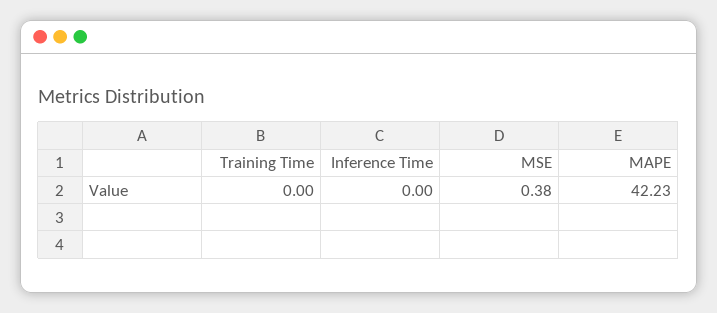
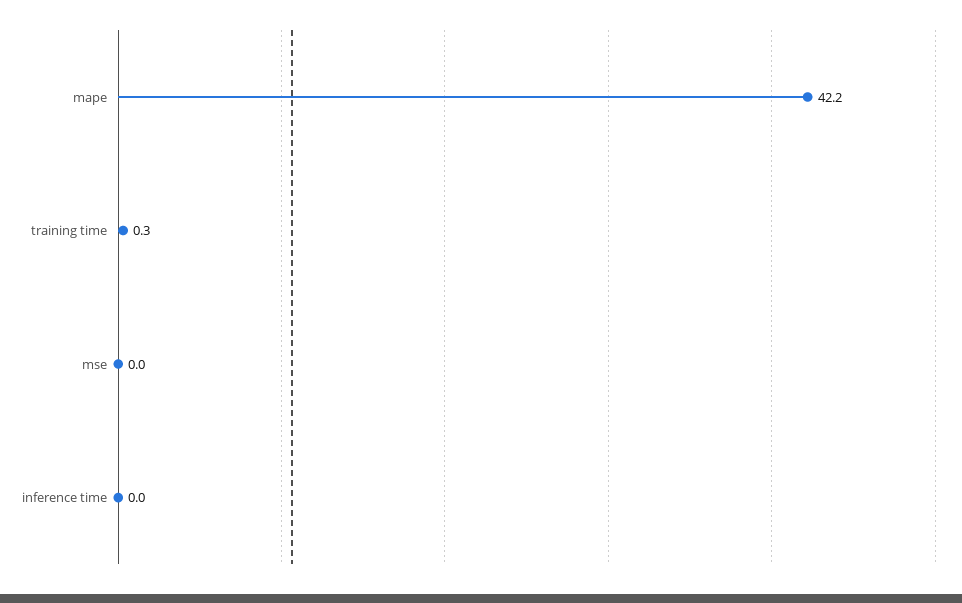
Training Time: 0 -> 0.3
MSE: 0.38 -> 0

